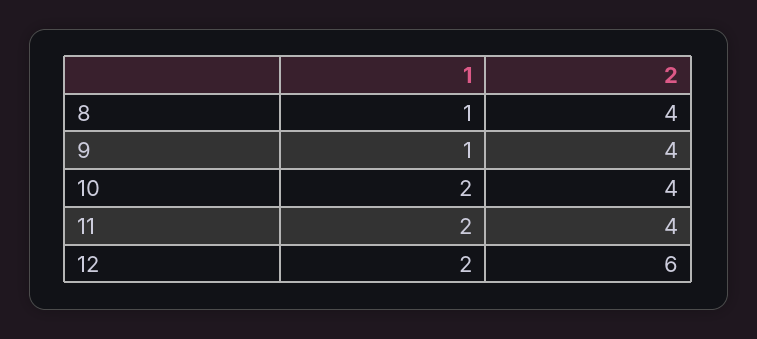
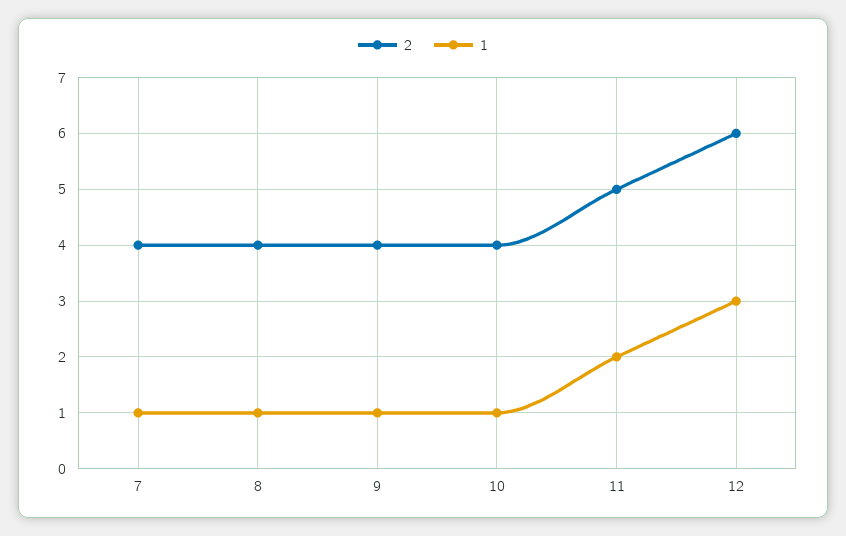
1, 10: 2 -> 1
2, 11: 4 -> 5
1, 12: 2 -> 3
2, 7: none -> 4
1, 7: none -> 1

